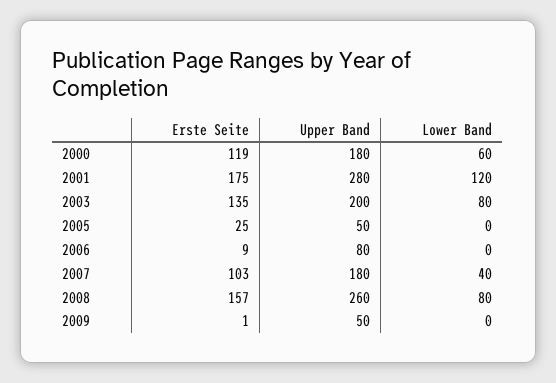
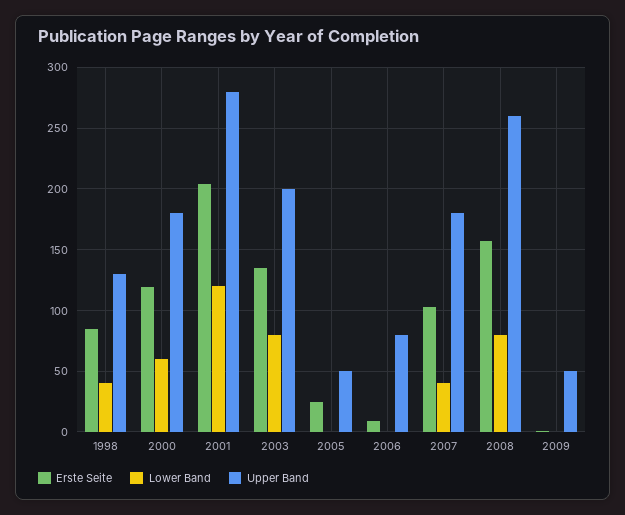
Erste Seite, 2001: 175 -> 205
Erste Seite, 1998: none -> 85
Lower Band, 1998: none -> 40
Upper Band, 1998: none -> 130

